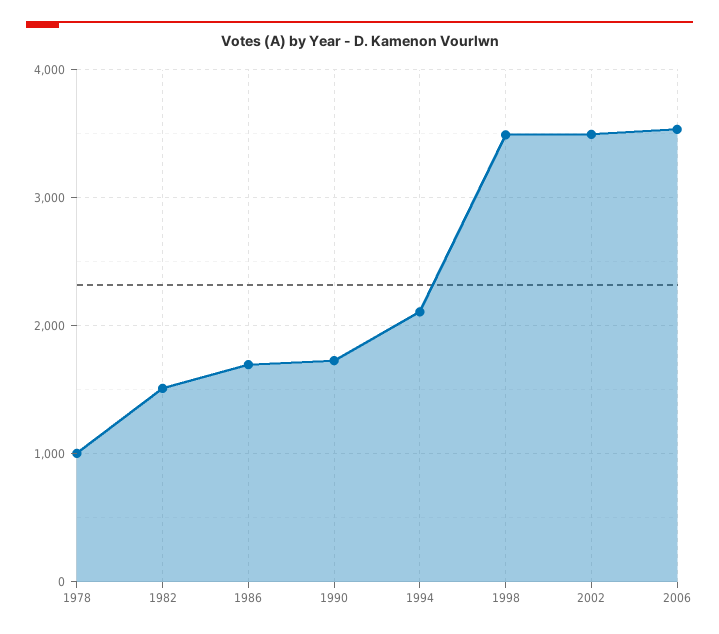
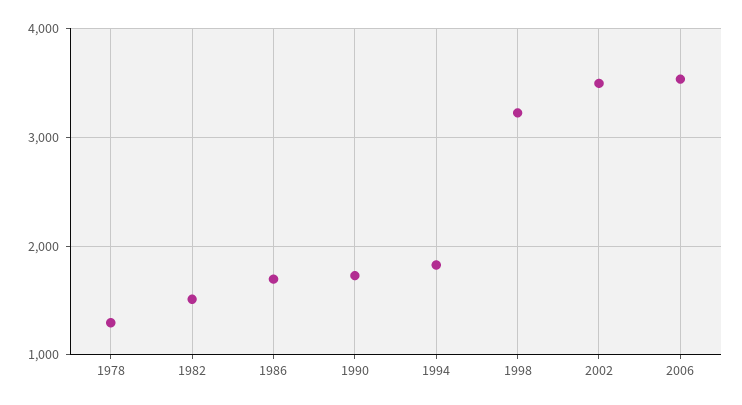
1978: 1000 -> 1300
1994: 2100 -> 1800
1998: 3500 -> 3200

